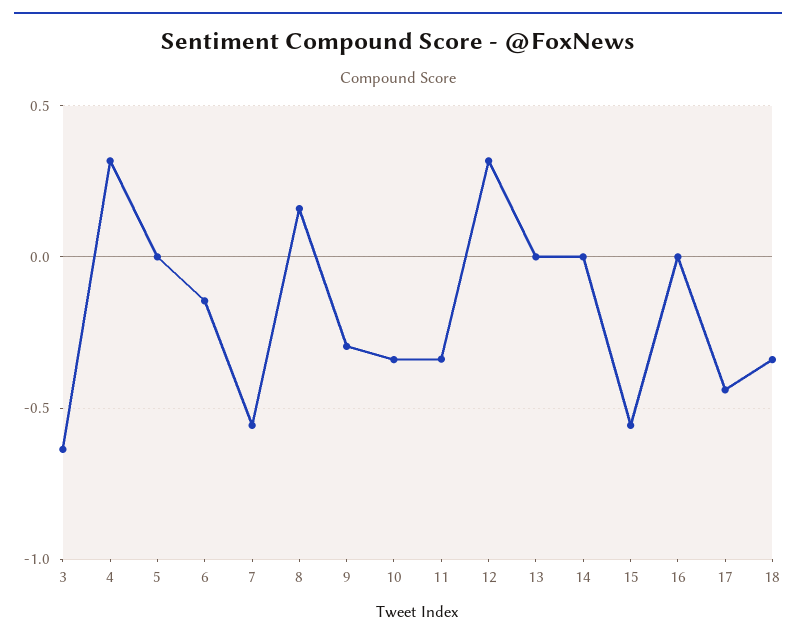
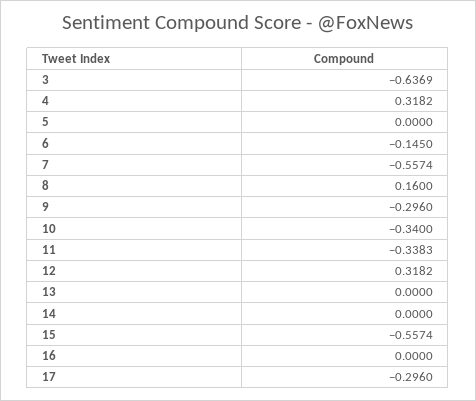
17: -0.45 -> -0.296
18: -0.35 -> none

